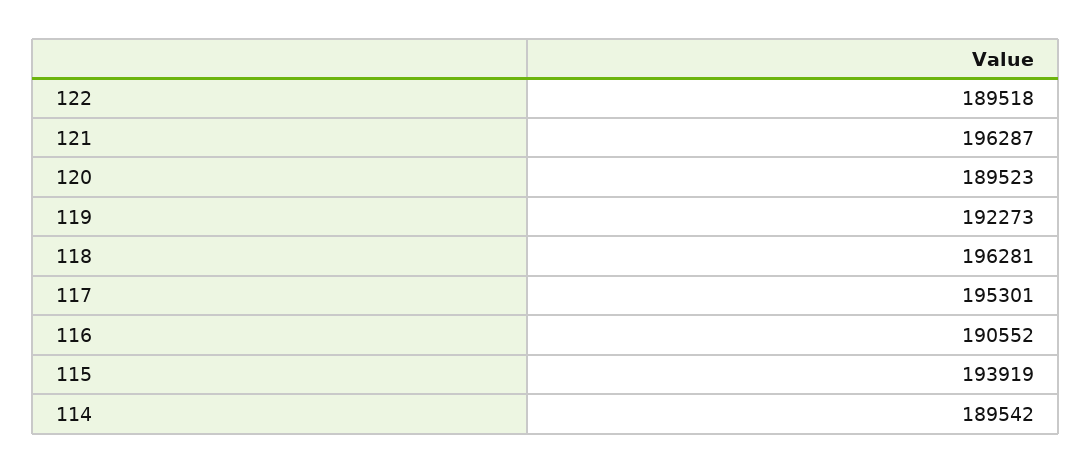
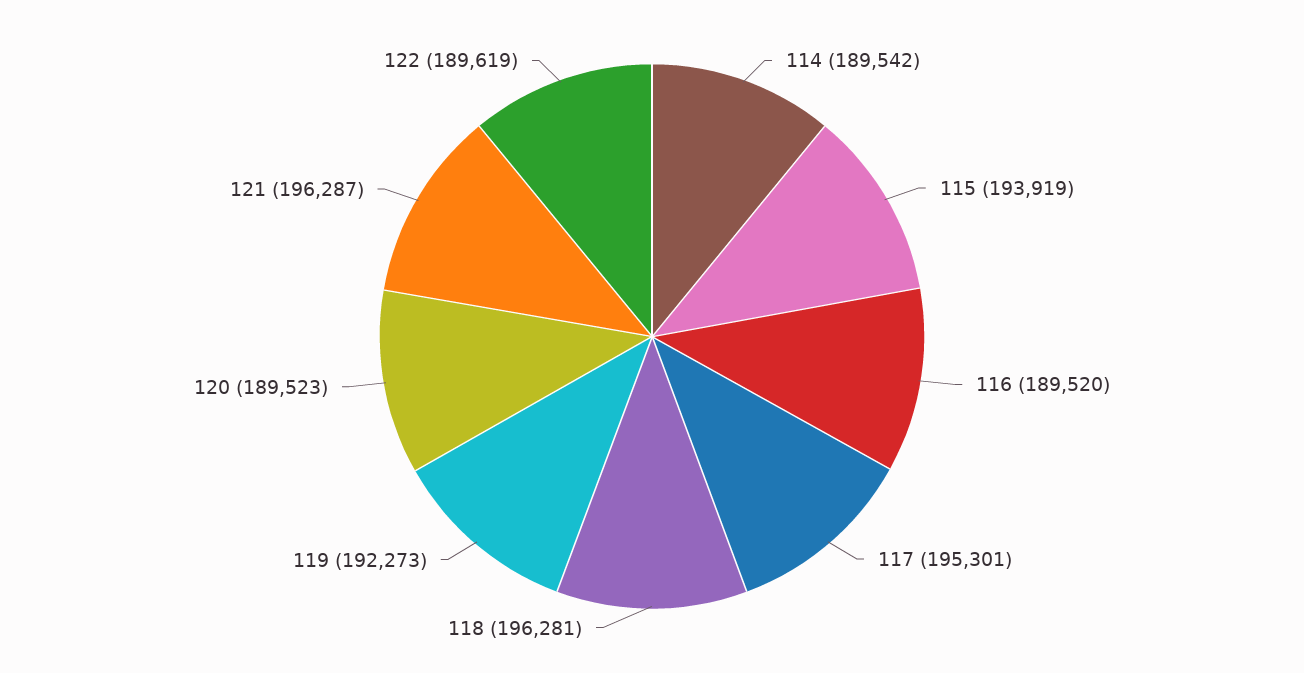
122: 189518 -> 189619
116: 190552 -> 189520

